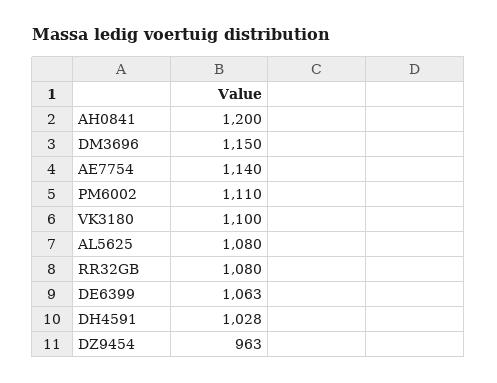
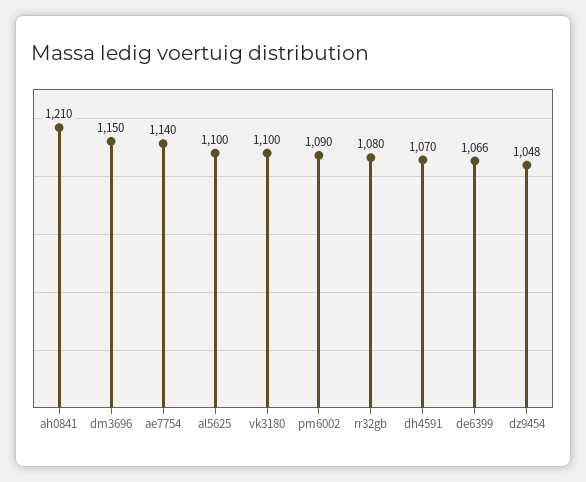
AH0841: 1200 -> 1210
PM6002: 1110 -> 1090
AL5625: 1080 -> 1100
DE6399: 1063 -> 1066
DH4591: 1028 -> 1070
DZ9454: 963 -> 1048

